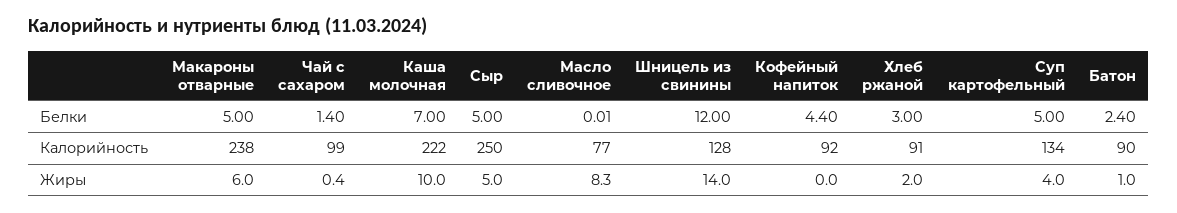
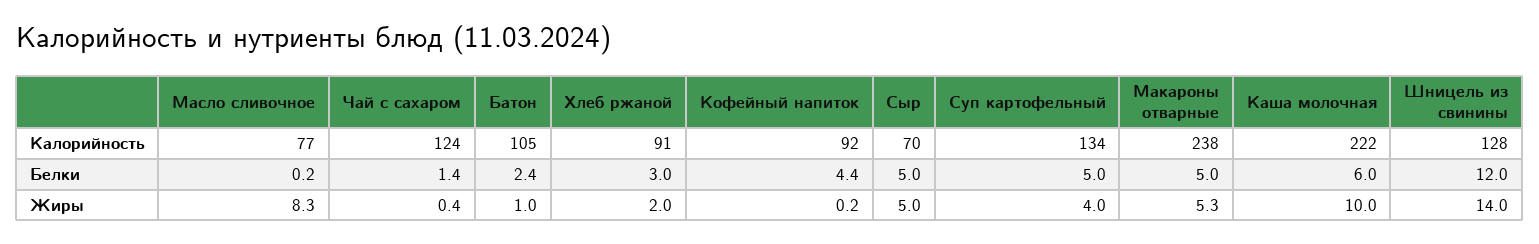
Каша молочная, Белки: 7 -> 6
Масло сливочное, Белки: 0.01 -> 0.2
Чай с сахаром, Калорийность: 99 -> 124
Сыр, Калорийность: 250 -> 70
Батон, Калорийность: 90 -> 105
Макароны отварные, Жиры: 6 -> 5.3
Кофейный напиток, Жиры: 0 -> 0.2

